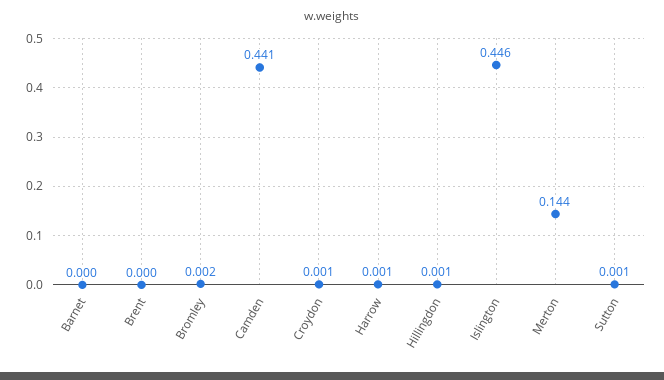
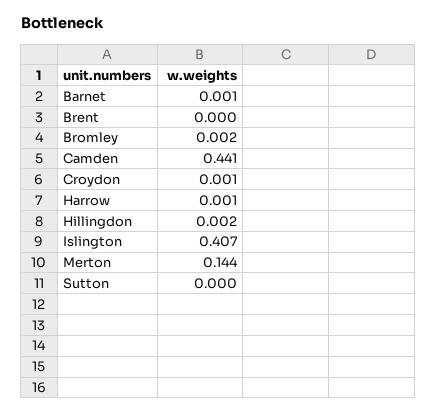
Barnet: 0 -> 0.001
Hillingdon: 0.001 -> 0.002
Islington: 0.446 -> 0.407
Sutton: 0.001 -> 0

